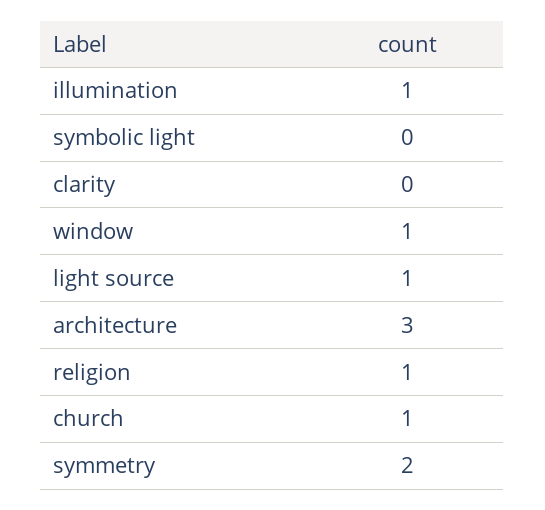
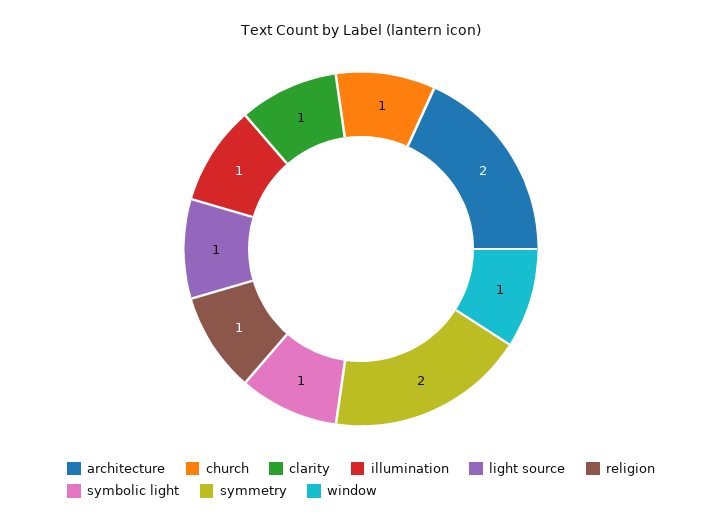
symbolic light: 0 -> 1
clarity: 0 -> 1
architecture: 3 -> 2

